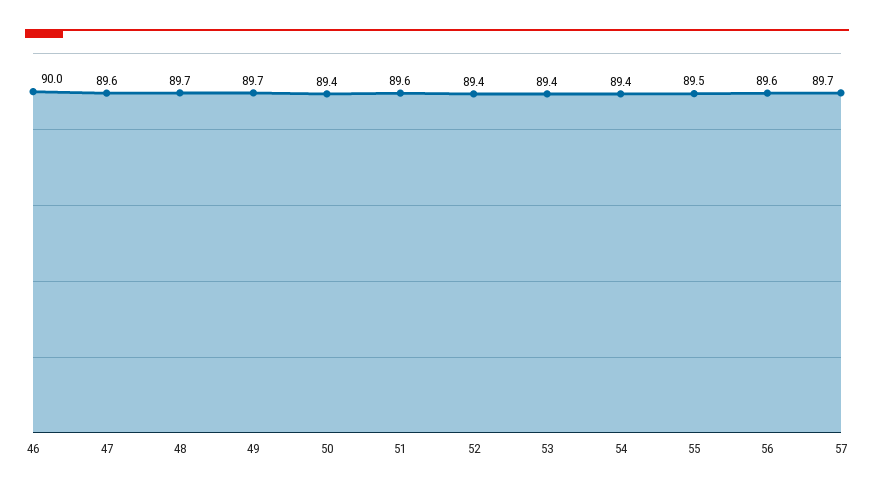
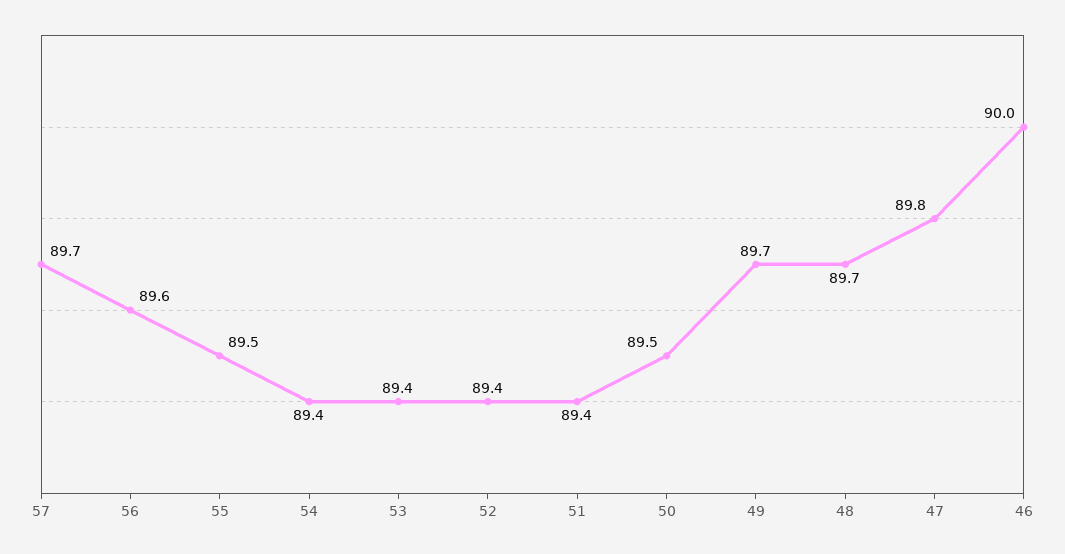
47: 89.6 -> 89.8
50: 89.4 -> 89.5
51: 89.6 -> 89.4

